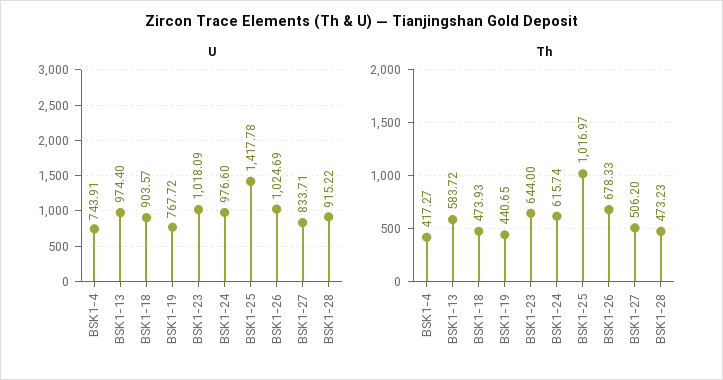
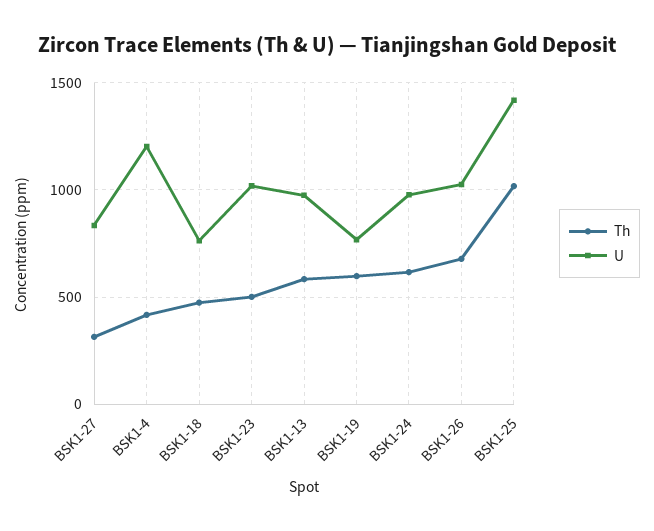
U, BSK1-4: 743.91 -> 1200
U, BSK1-18: 903.57 -> 750
U, BSK1-28: 915.22 -> none
Th, BSK1-19: 440.65 -> 600
Th, BSK1-23: 644 -> 500
Th, BSK1-27: 506.2 -> 300
Th, BSK1-28: 473.23 -> none

